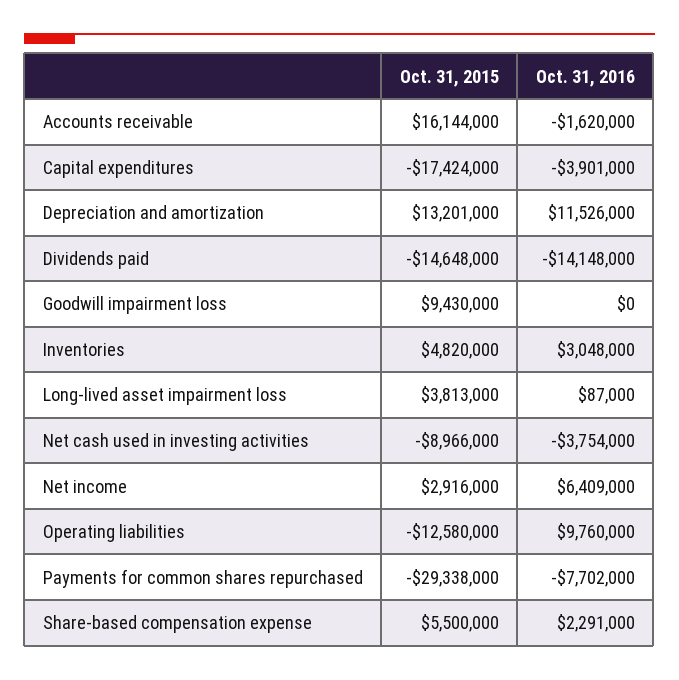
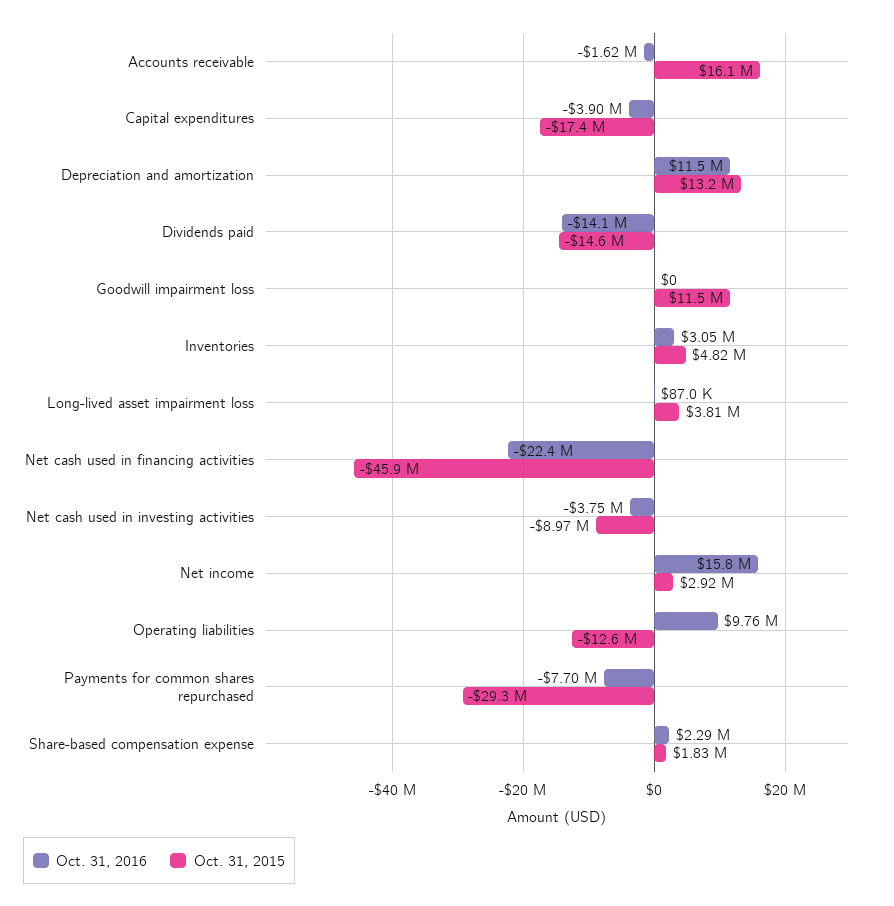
Oct. 31, 2015, Goodwill impairment loss: 9430000 -> 11500000
Oct. 31, 2016, Net income: 6409000 -> 15800000
Oct. 31, 2015, Share-based compensation expense: 5500000 -> 1830000
Oct. 31, 2016, Net cash used in financing activities: none -> -22400000
Oct. 31, 2015, Net cash used in financing activities: none -> -45900000

